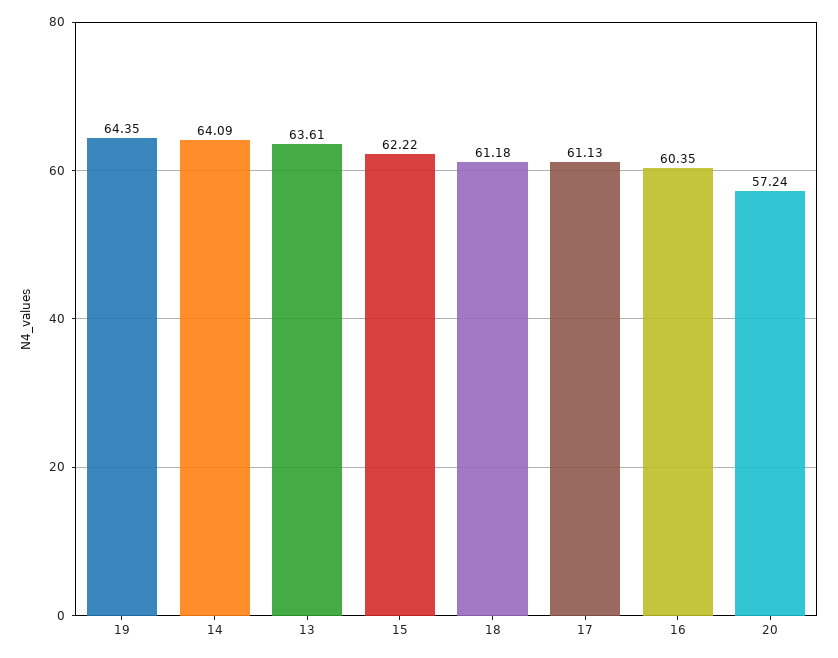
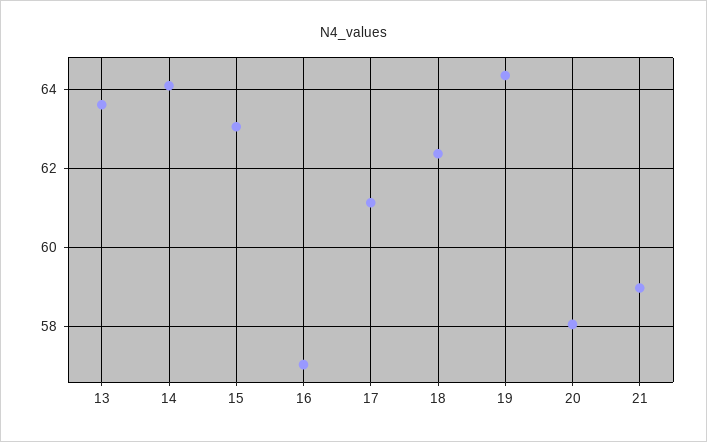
15: 62.22 -> 63
18: 61.18 -> 62.4
16: 60.35 -> 57
20: 57.24 -> 58
21: none -> 59

